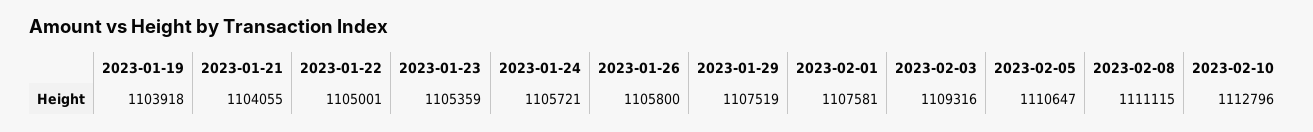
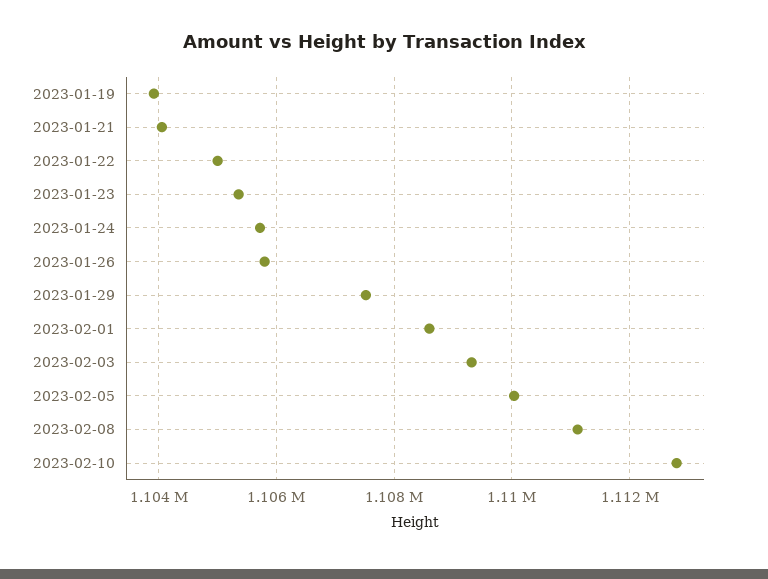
2023-02-01: 1107581 -> 1108600
2023-02-05: 1110647 -> 1110000

